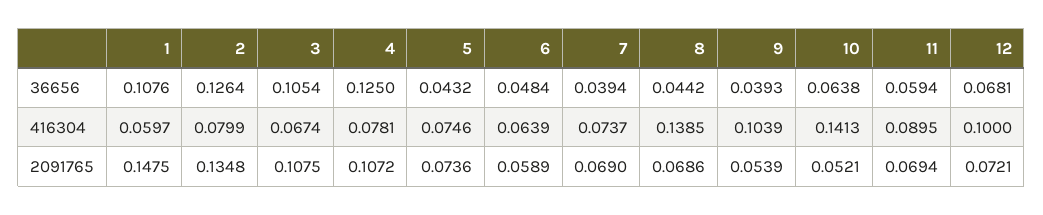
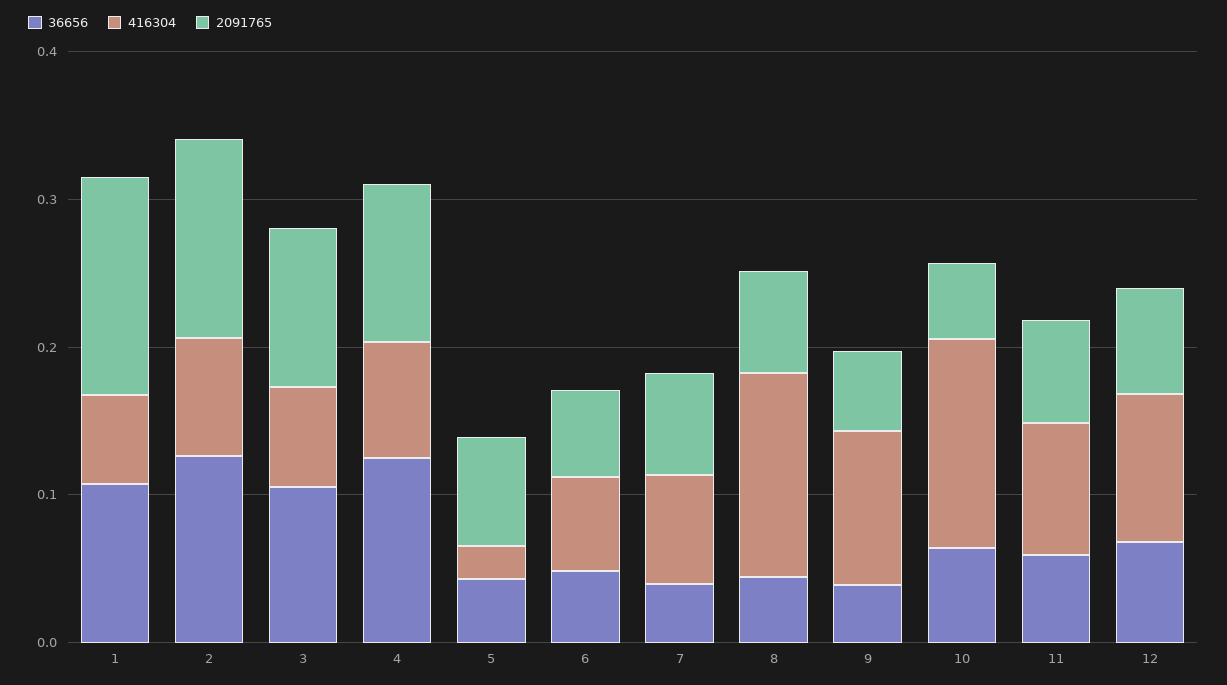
416304, 5: 0.0746 -> 0.02

